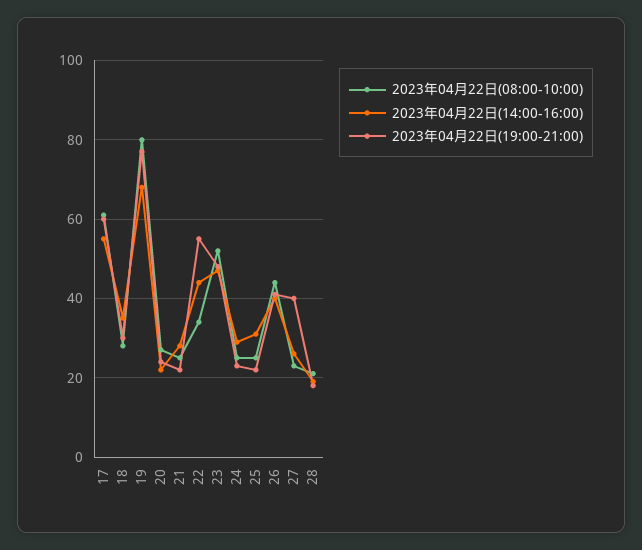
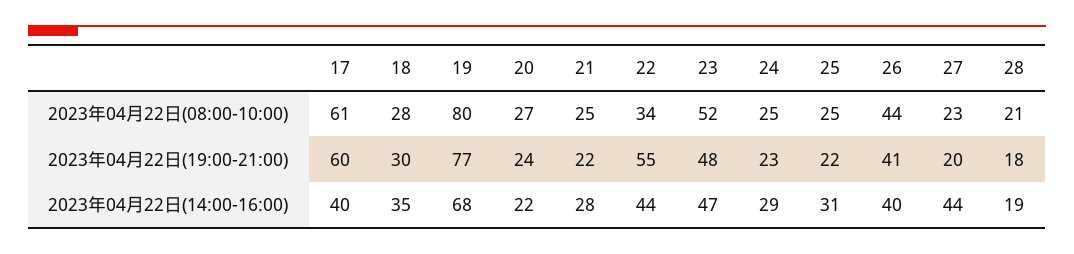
2023年04月22日(14:00-16:00), 17: 55 -> 40
2023年04月22日(14:00-16:00), 27: 25 -> 44
2023年04月22日(19:00-21:00), 27: 40 -> 20

